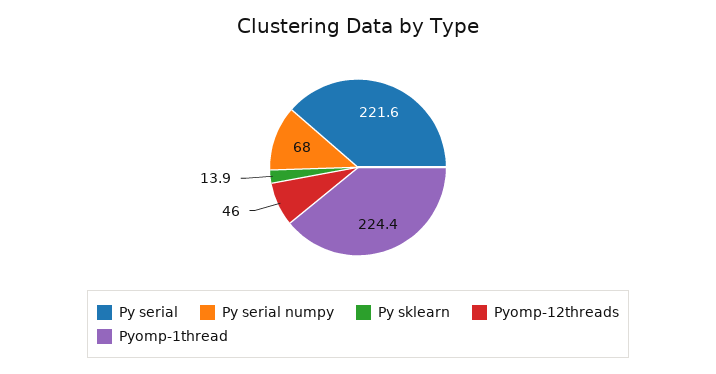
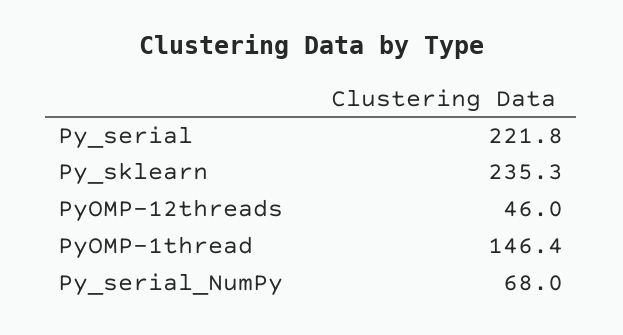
Py serial: 221.6 -> 221.8
Py sklearn: 13.9 -> 235.3
Pyomp-1thread: 224.4 -> 146.4

